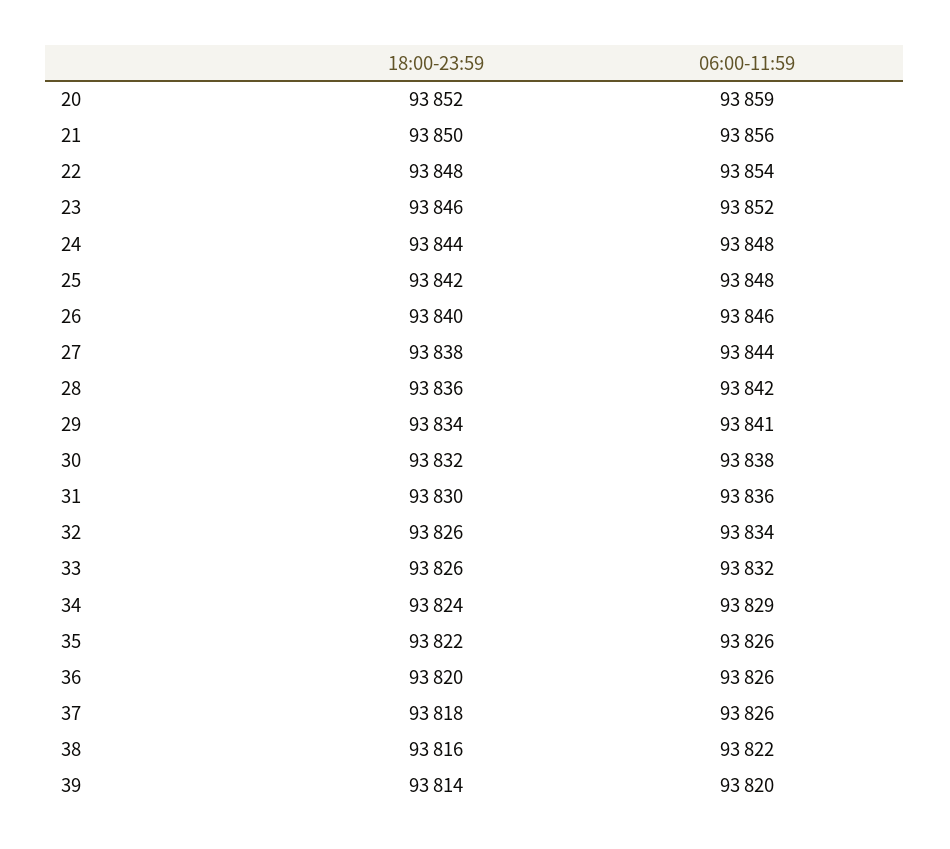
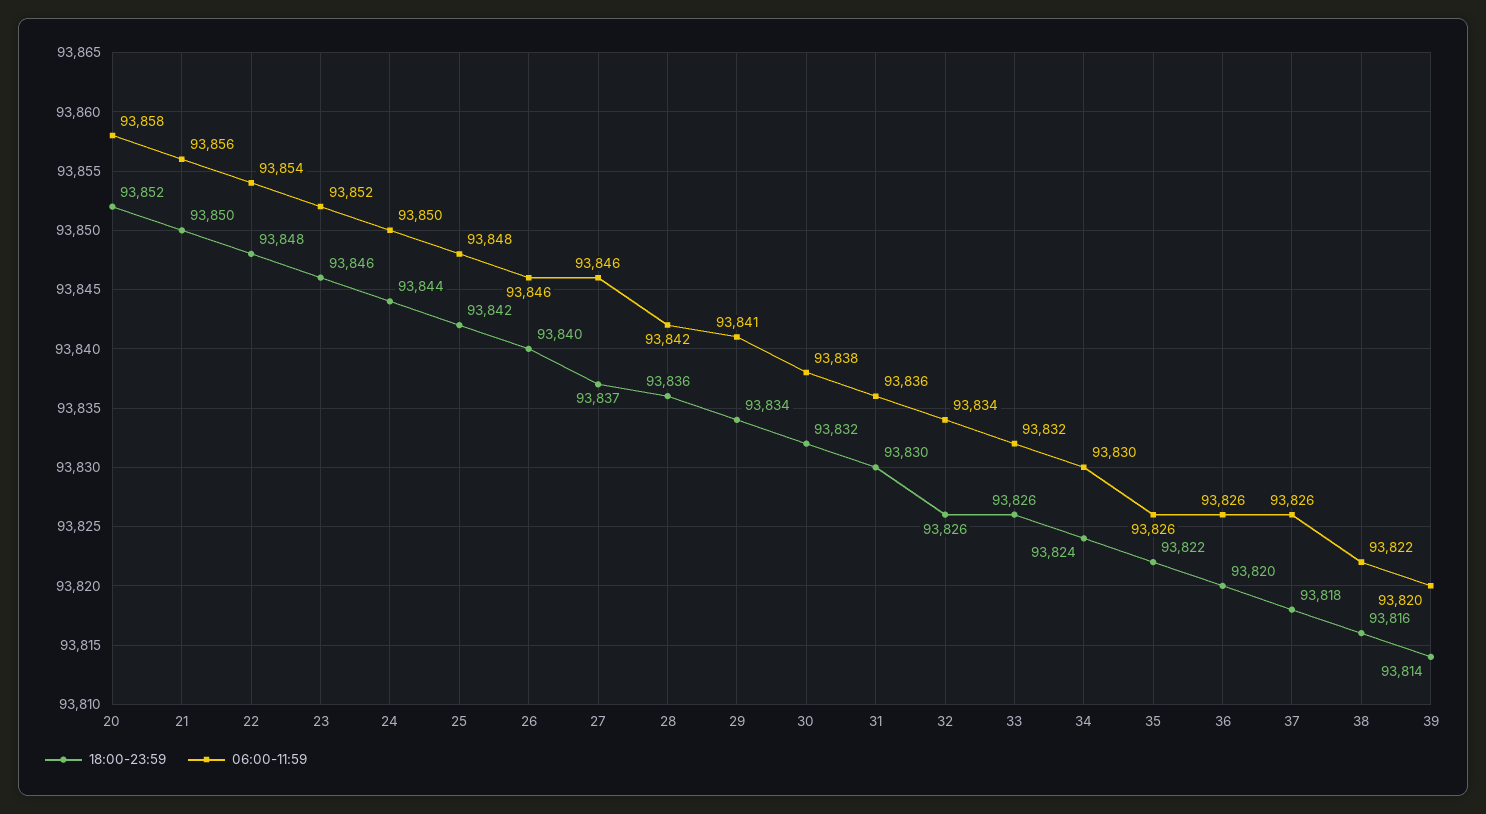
06:00-11:59, 20: 93859 -> 93858
06:00-11:59, 24: 93848 -> 93850
18:00-23:59, 27: 93838 -> 93837
06:00-11:59, 27: 93844 -> 93846
06:00-11:59, 34: 93829 -> 93830

